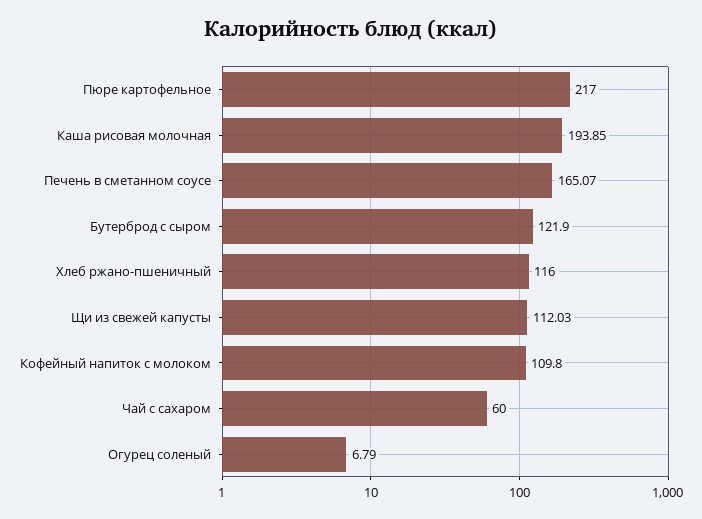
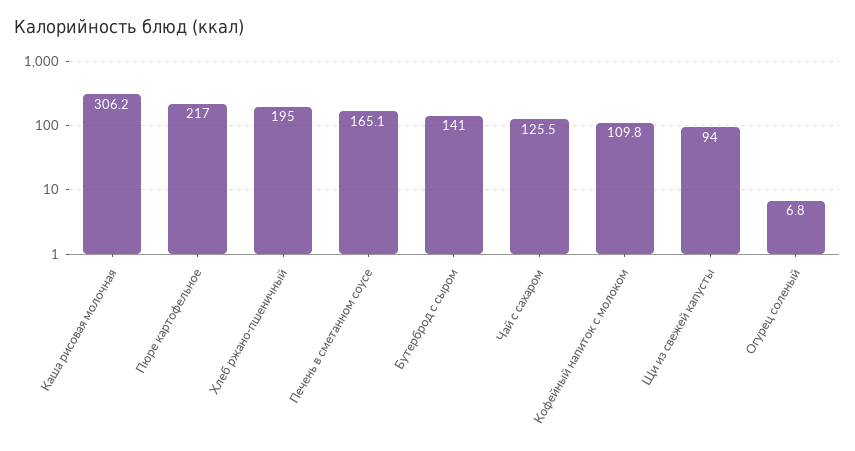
Каша рисовая молочная: 193.85 -> 306.2
Бутерброд с сыром: 121.9 -> 141
Хлеб ржано-пшеничный: 116 -> 195
Щи из свежей капусты: 112.03 -> 94
Чай с сахаром: 60 -> 125.5

